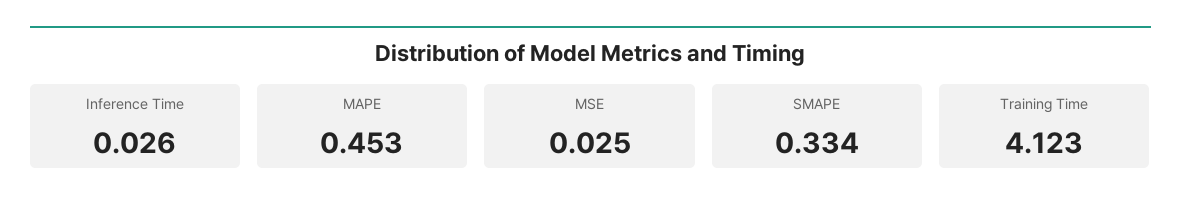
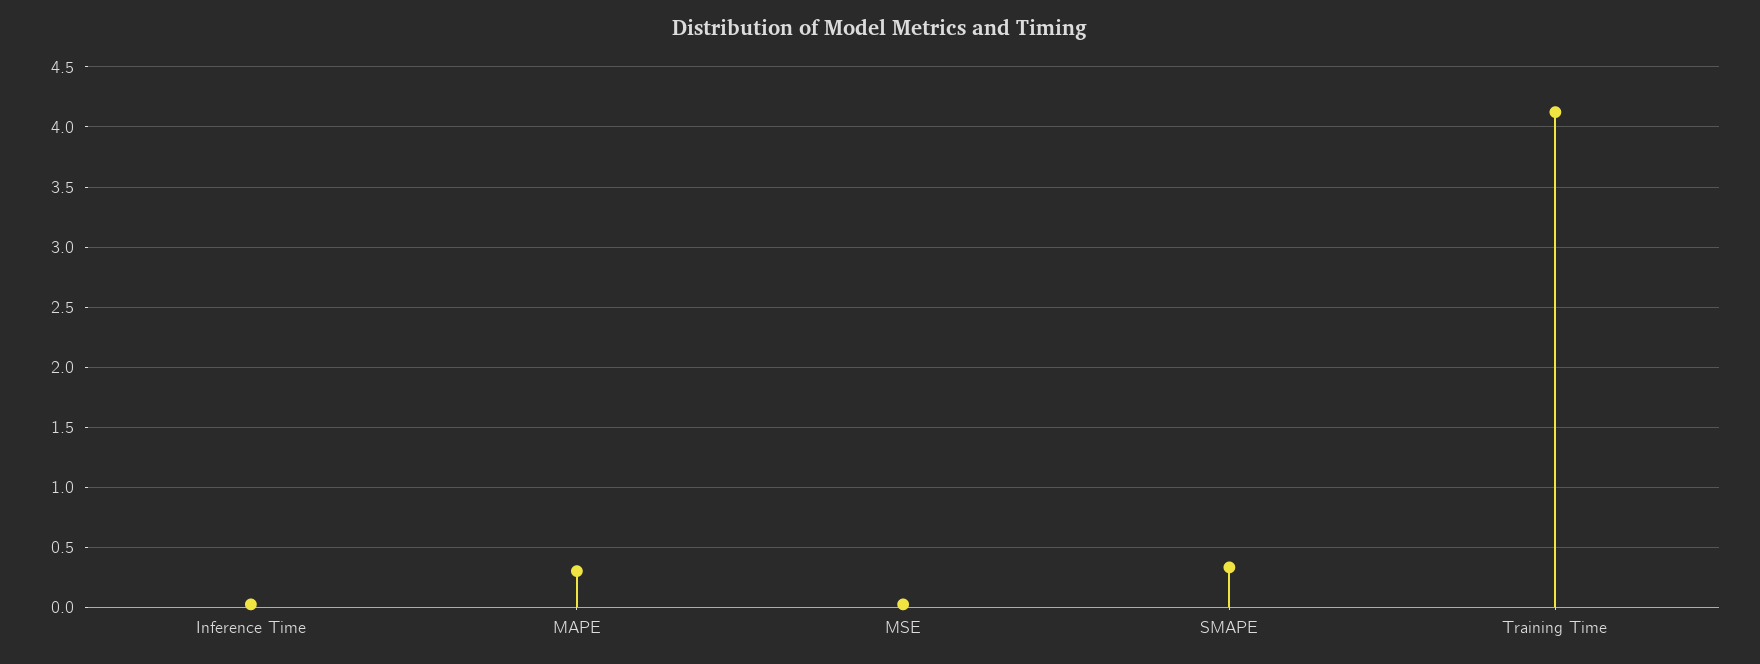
MAPE: 0.453 -> 0.3

